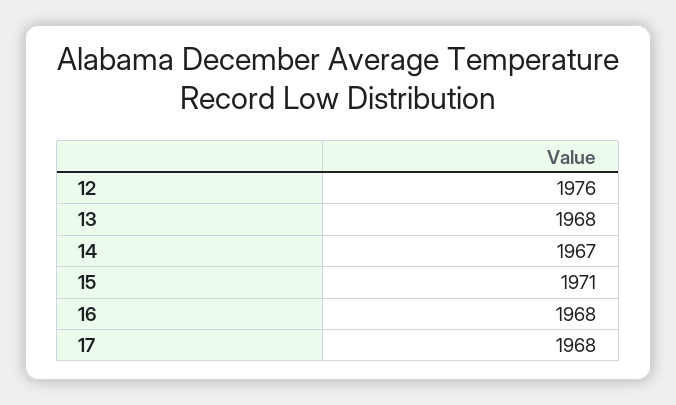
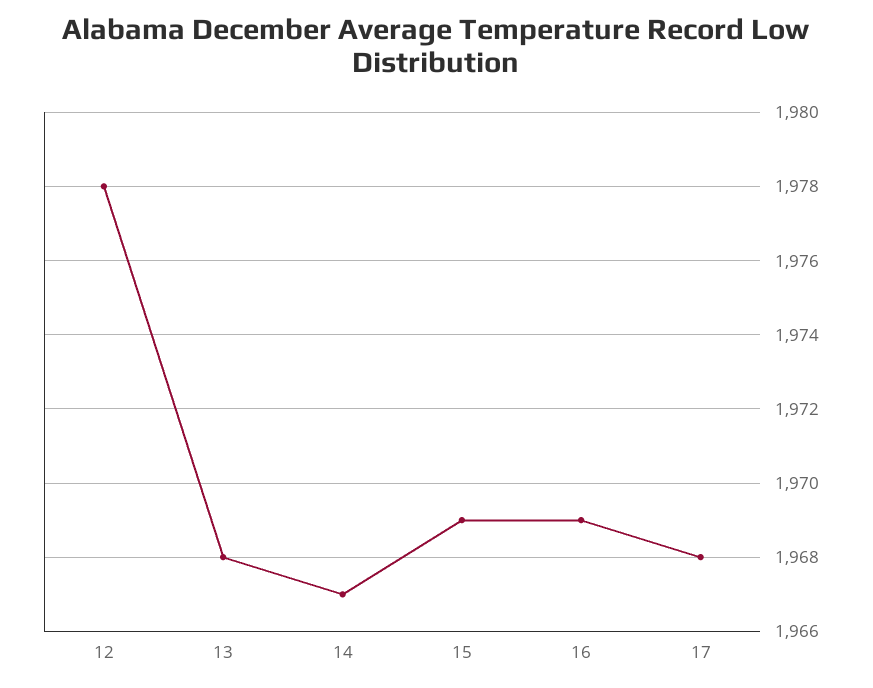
12: 1976 -> 1978
15: 1971 -> 1969
16: 1968 -> 1969

